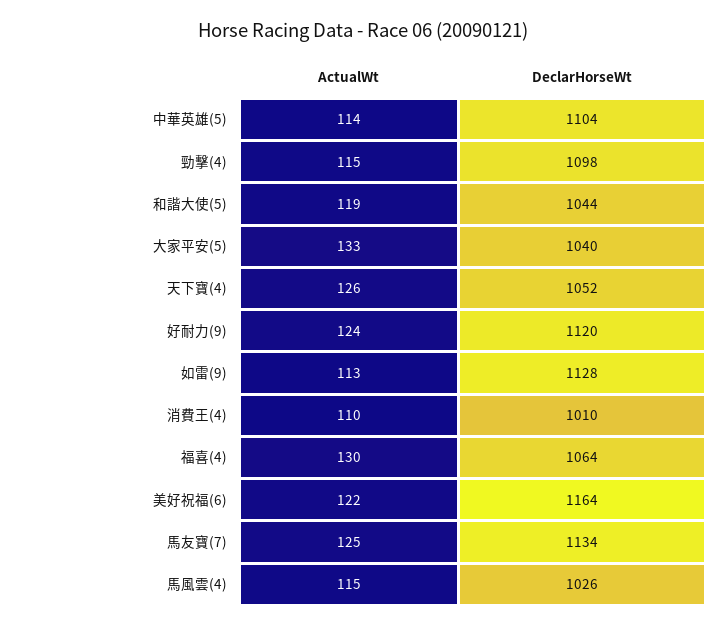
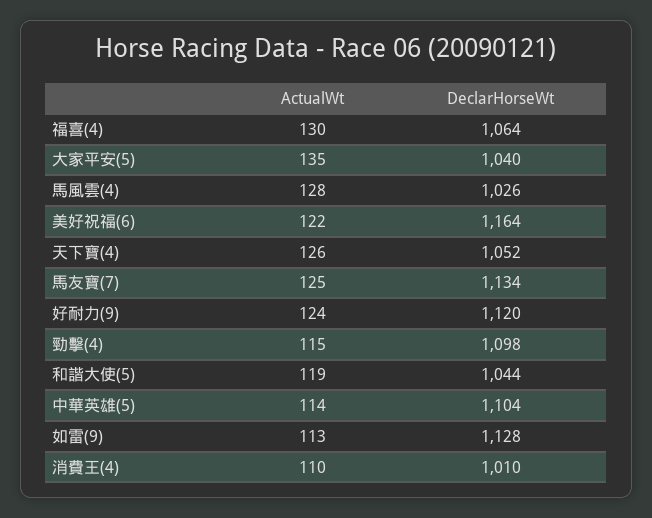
ActualWt, 大家平安(5): 133 -> 135
ActualWt, 馬風雲(4): 115 -> 128

